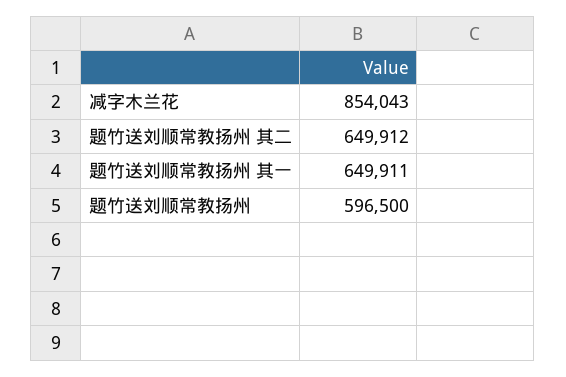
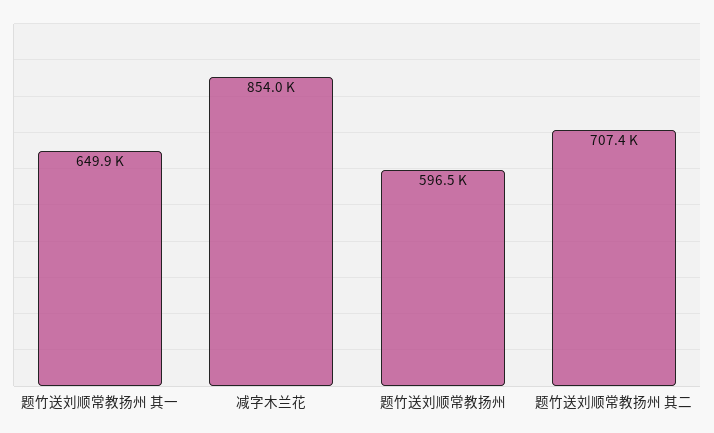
题竹送刘顺常教扬州 其二: 649912 -> 707400

